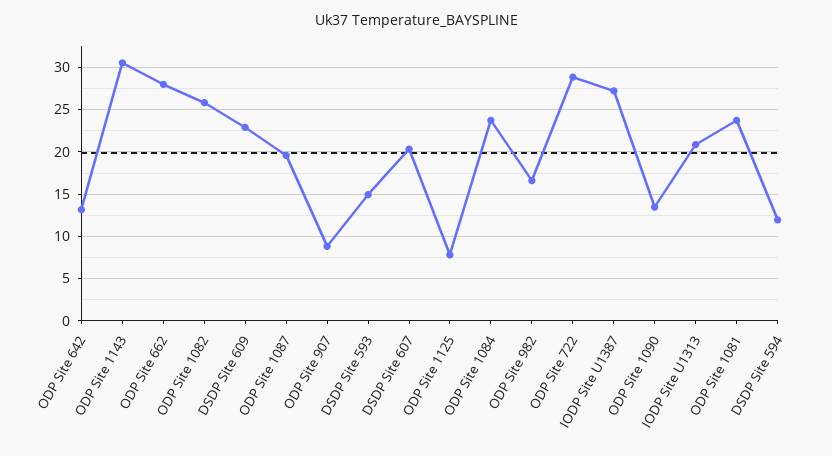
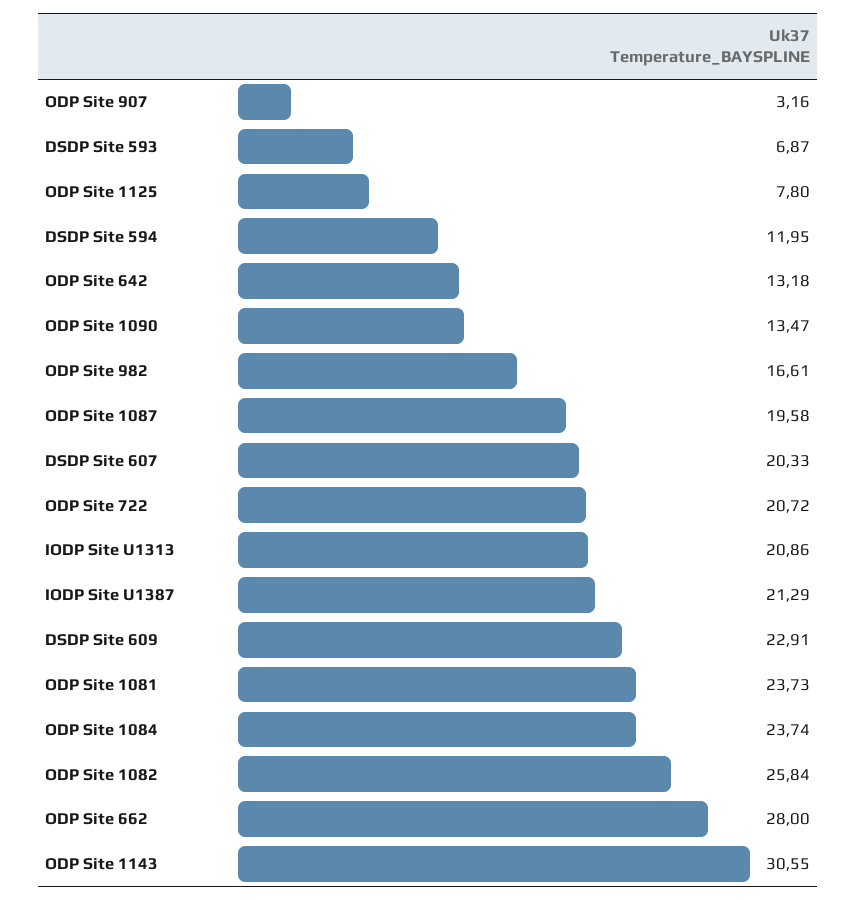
ODP Site 907: 9 -> 3.16
DSDP Site 593: 15 -> 6.87
ODP Site 722: 29 -> 20.72
IODP Site U1387: 27 -> 21.29

